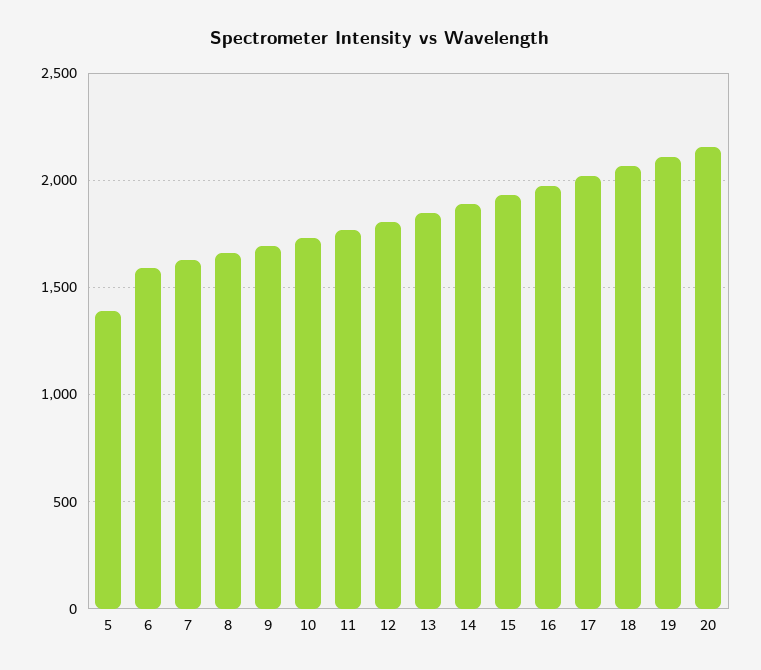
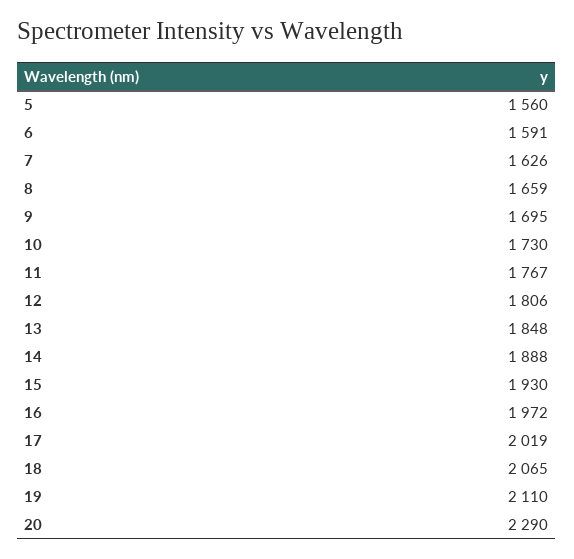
5: 1400 -> 1560
20: 2150 -> 2290

